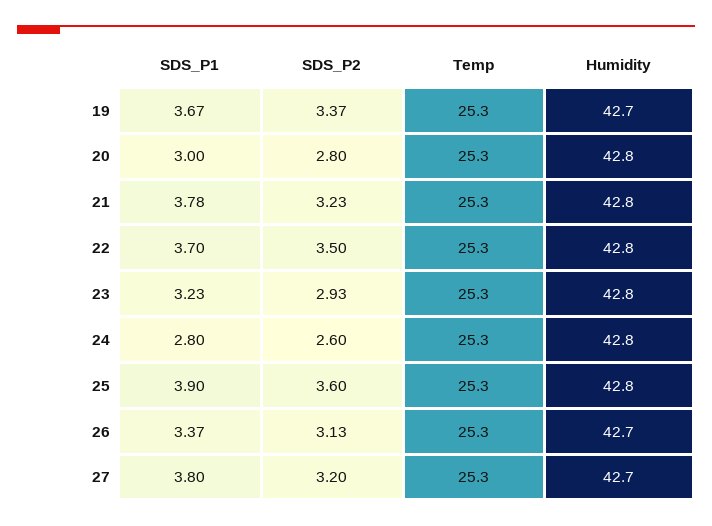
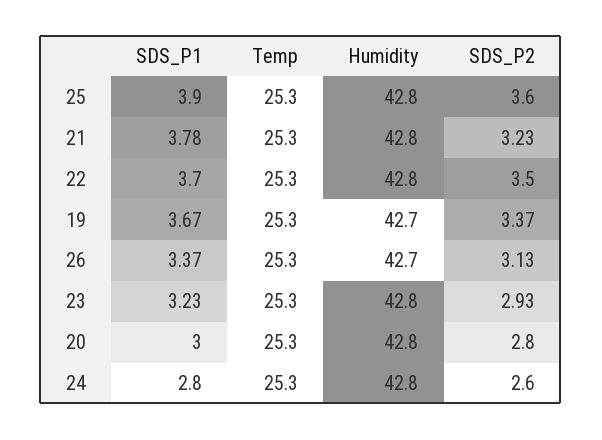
SDS_P1, 27: 3.8 -> none
SDS_P2, 27: 3.2 -> none
Temp, 27: 25.3 -> none
Humidity, 27: 42.7 -> none

